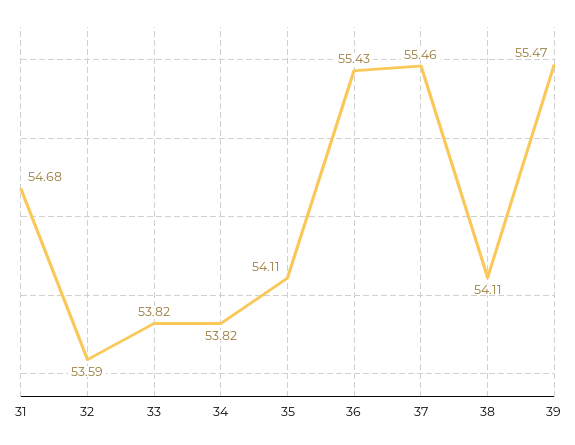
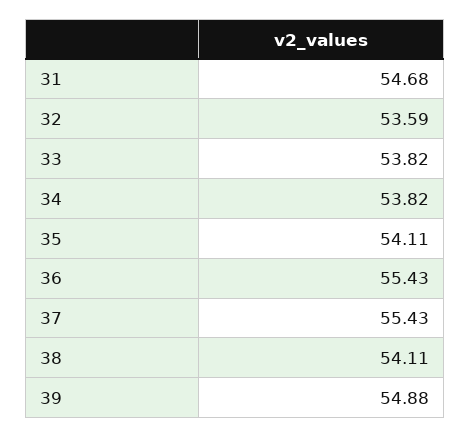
37: 55.46 -> 55.43
39: 55.47 -> 54.88

